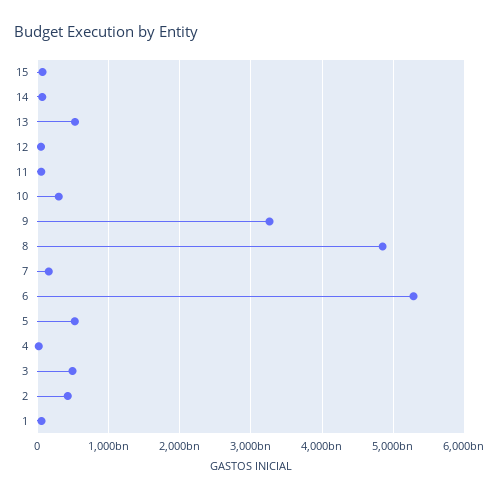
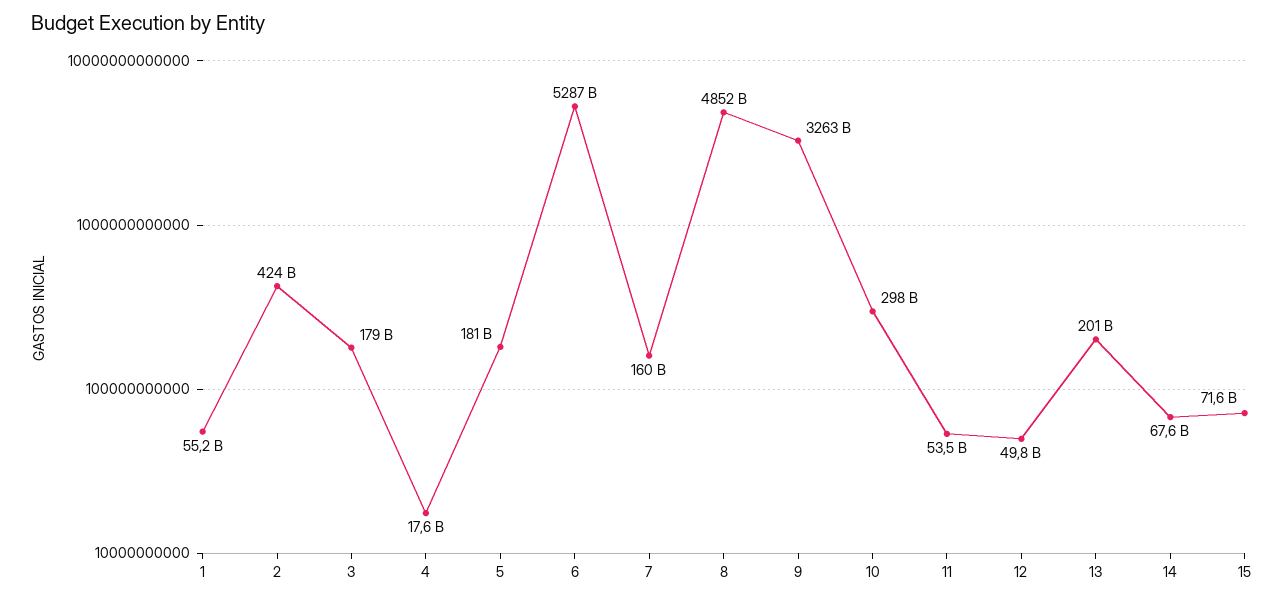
13: 500000000000 -> 201000000000
5: 500000000000 -> 181000000000
3: 500000000000 -> 179000000000

